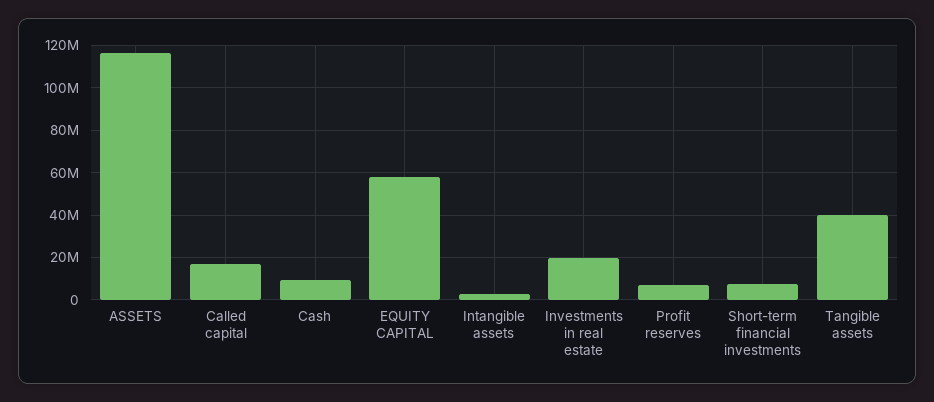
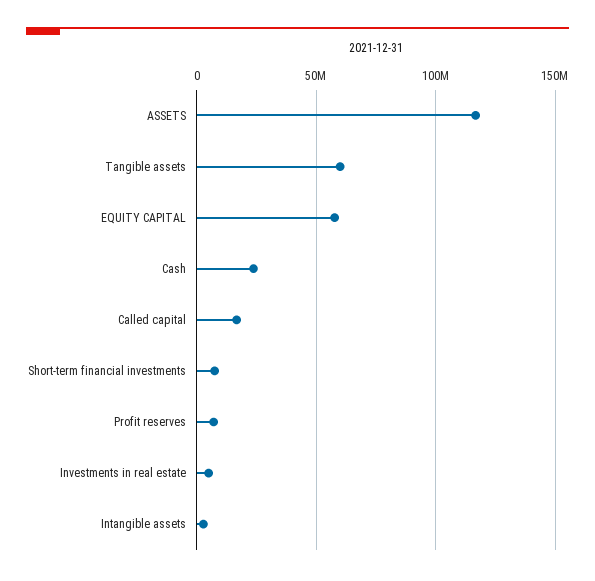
Cash: 10000000 -> 25000000
Investments in real estate: 20000000 -> 5000000
Tangible assets: 40000000 -> 60000000

